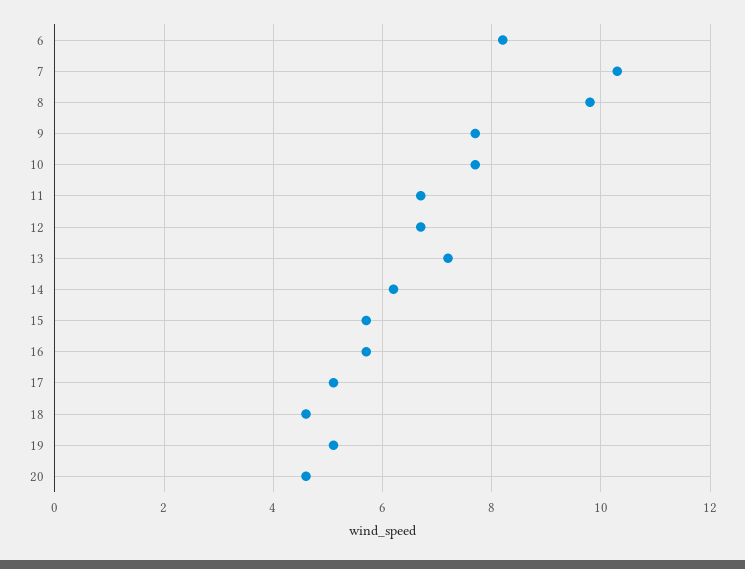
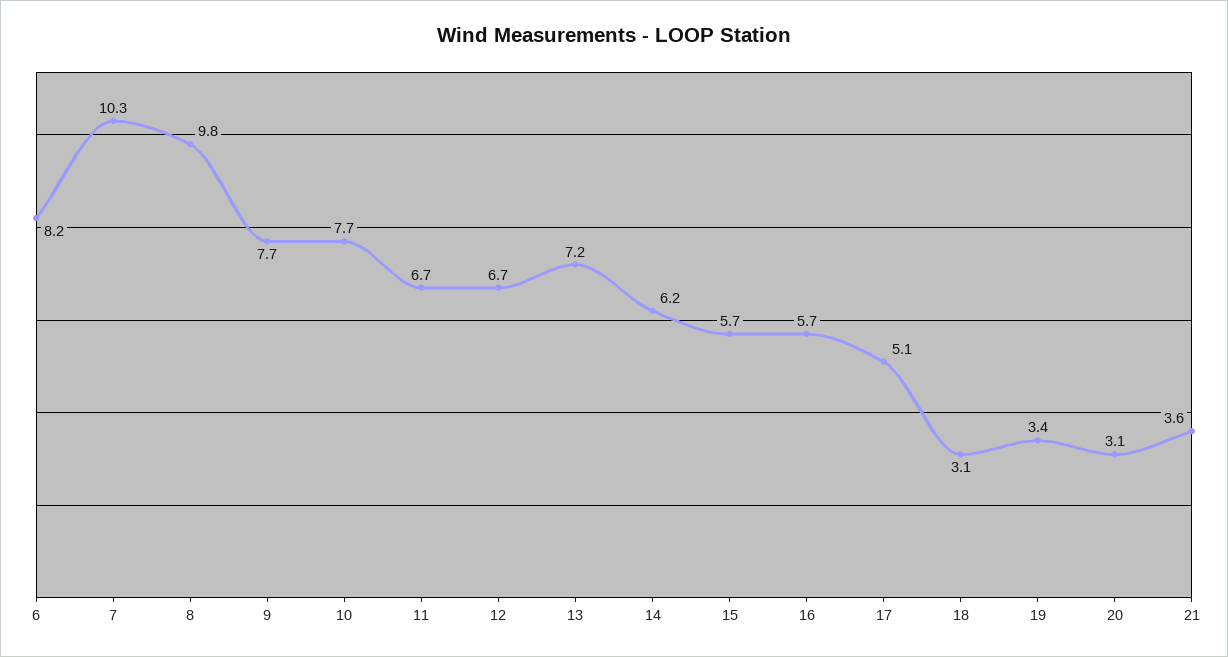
18: 4.5 -> 3.1
19: 5 -> 3.4
20: 4.5 -> 3.1
21: none -> 3.6

